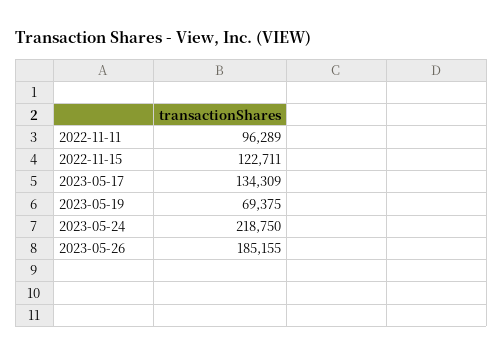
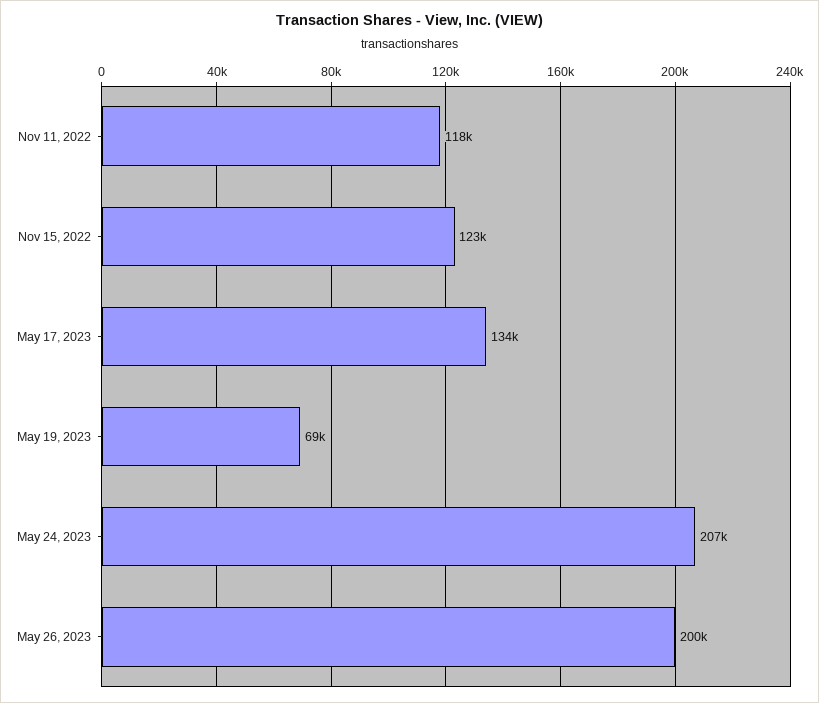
2022-11-11: 96289 -> 118000
2023-05-24: 218750 -> 207000
2023-05-26: 185155 -> 200000

